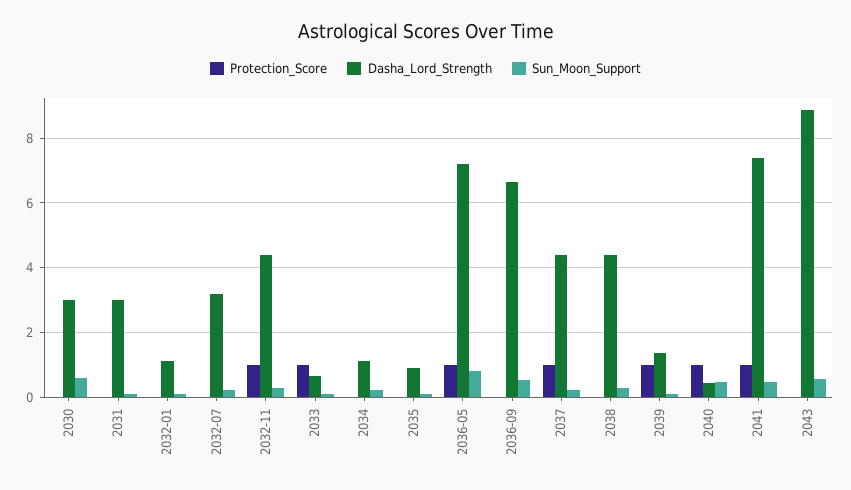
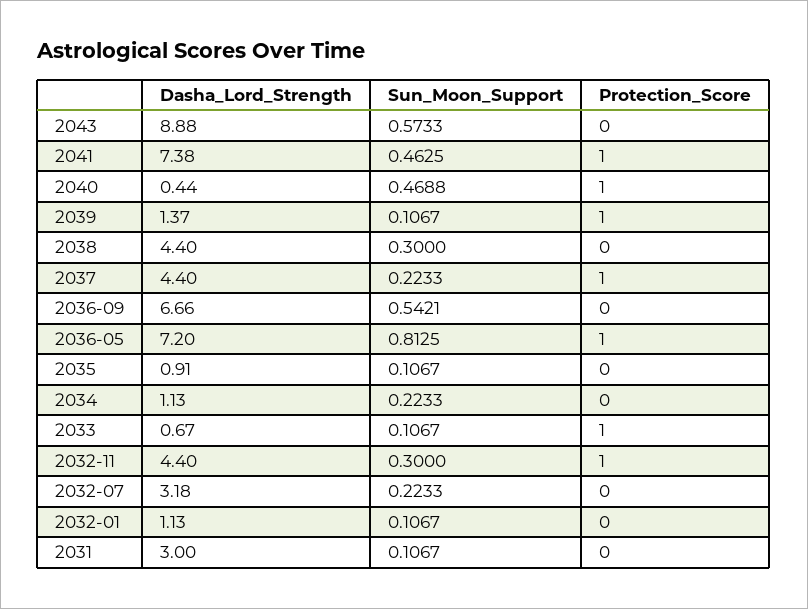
Protection_Score, 2030: 0 -> none
Dasha_Lord_Strength, 2030: 3 -> none
Sun_Moon_Support, 2030: 0.6 -> none

